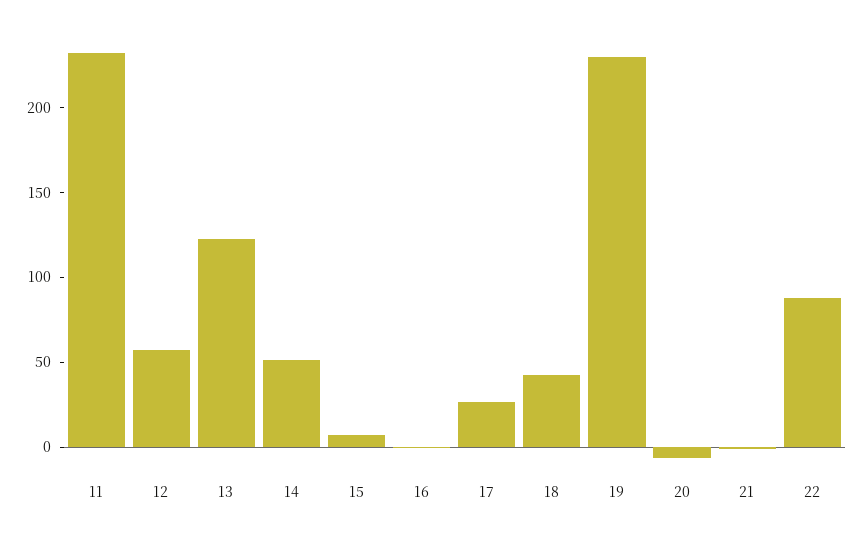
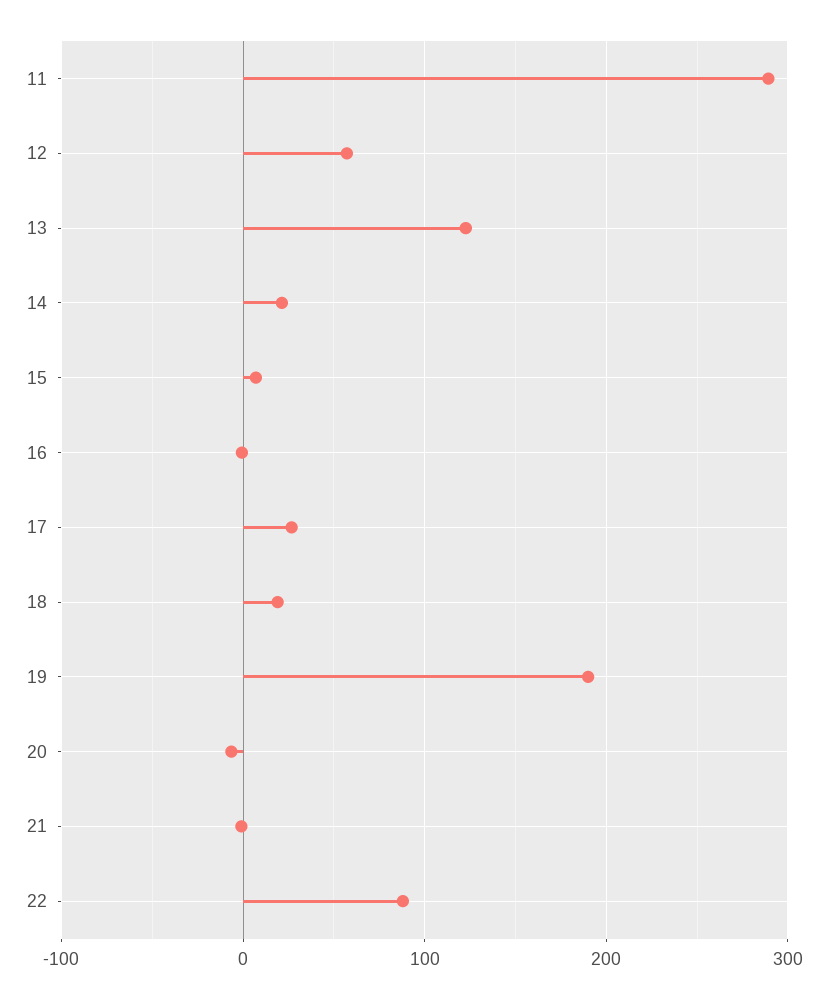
11: 230 -> 290
14: 50 -> 20
18: 40 -> 20
19: 230 -> 190

